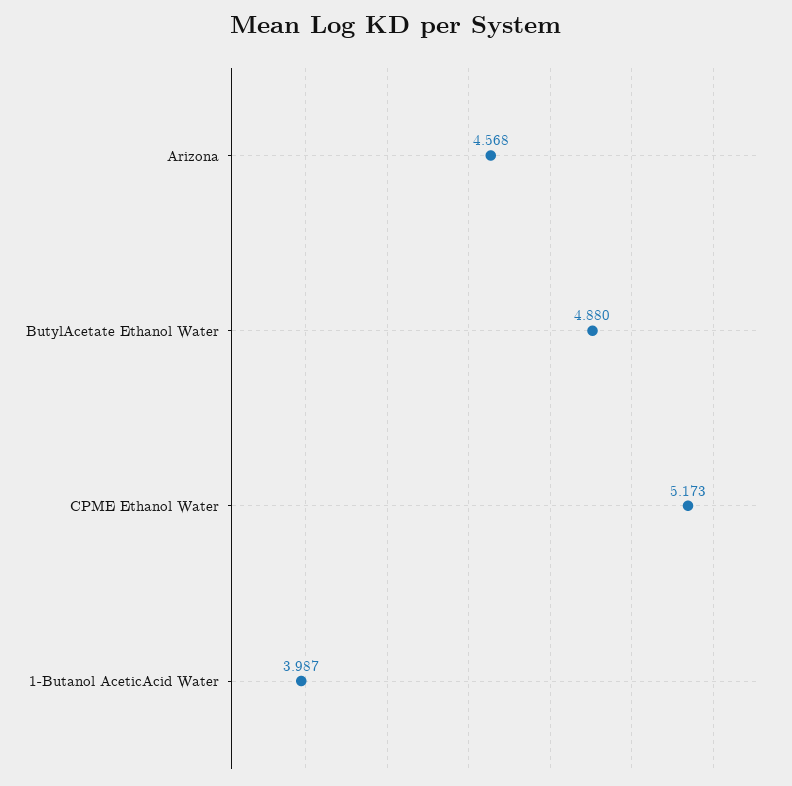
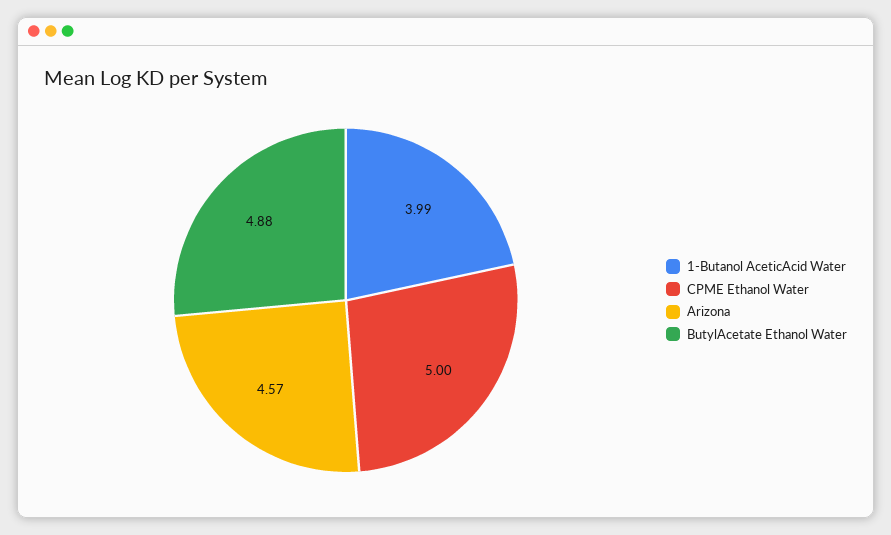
CPME Ethanol Water: 5.173 -> 5

